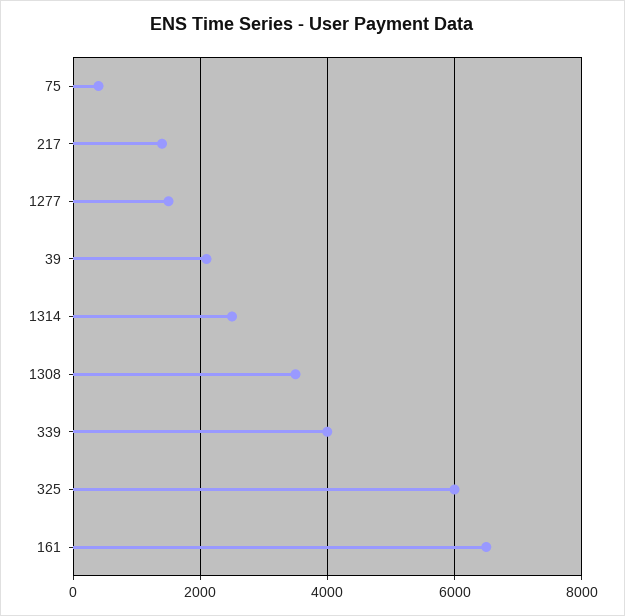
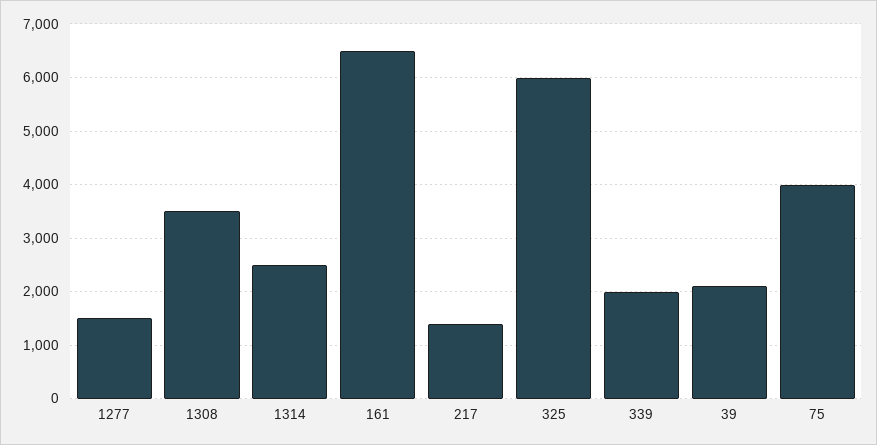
75: 400 -> 4000
339: 4000 -> 2000

